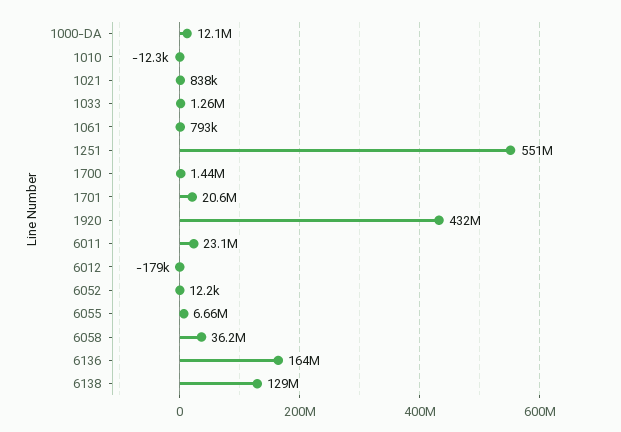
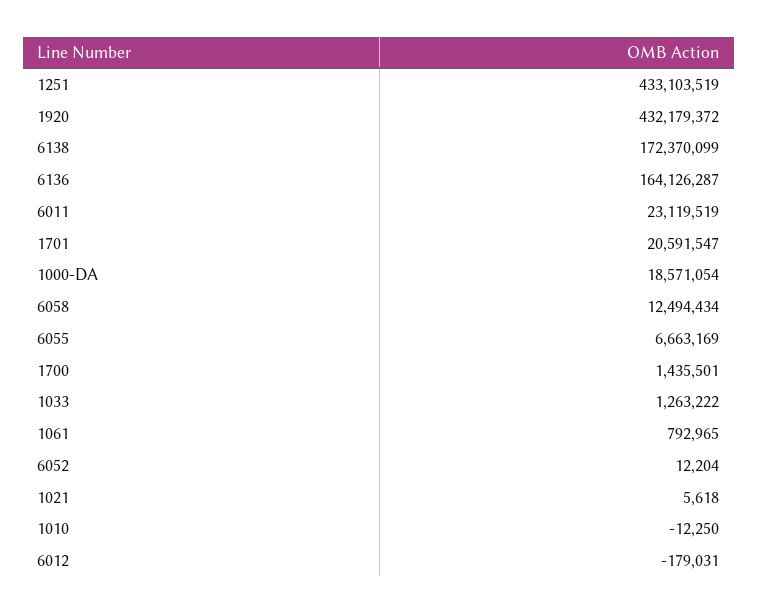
1000-DA: 12100000 -> 18571054
1021: 838000 -> 5618
1251: 551000000 -> 433103519
6058: 36200000 -> 12494434
6138: 129000000 -> 172370099

